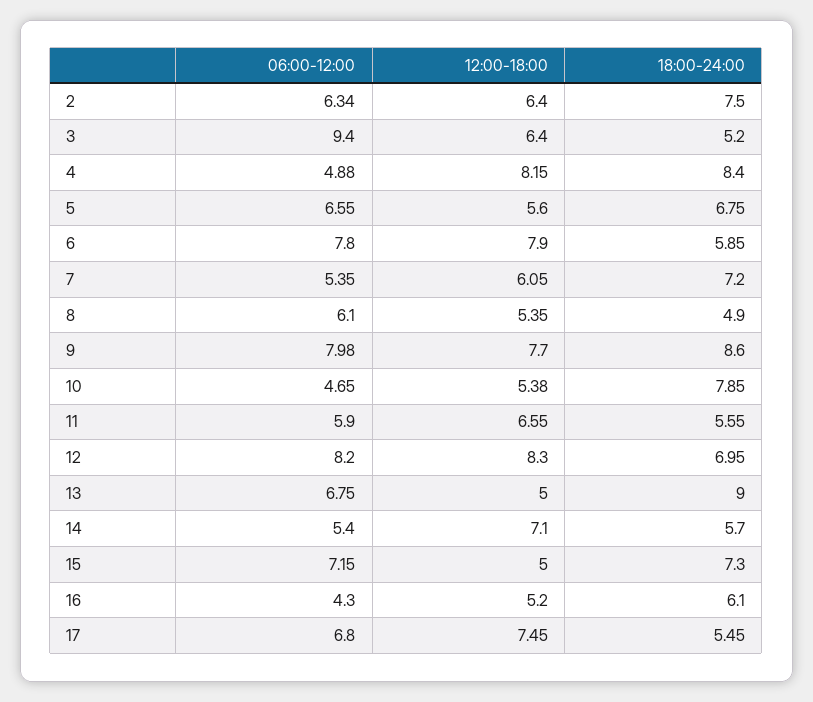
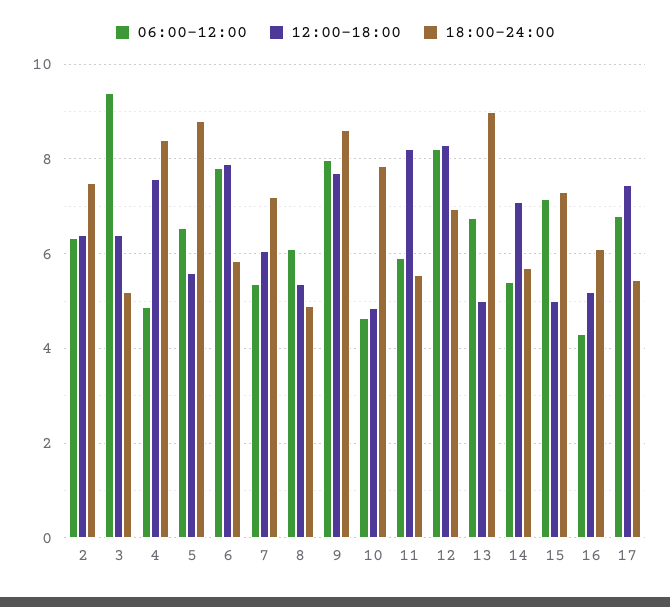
12:00-18:00, 4: 8.15 -> 7.6
18:00-24:00, 5: 6.75 -> 8.8
12:00-18:00, 10: 5.38 -> 4.8
12:00-18:00, 11: 6.55 -> 8.2

